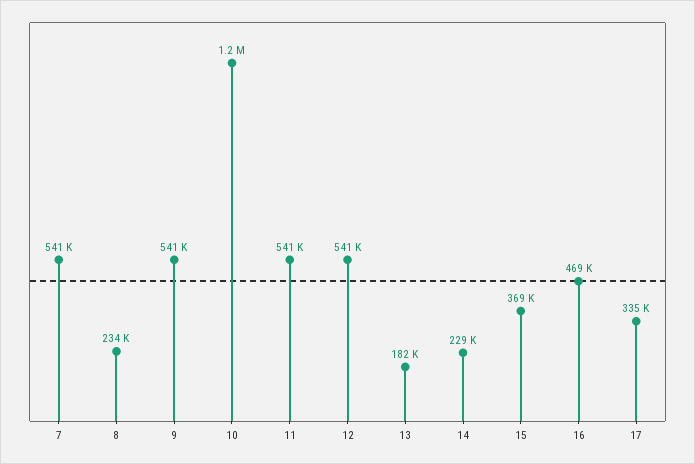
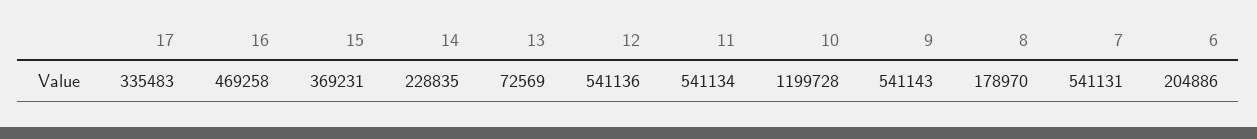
8: 234000 -> 178970
13: 182000 -> 72569
6: none -> 204886

